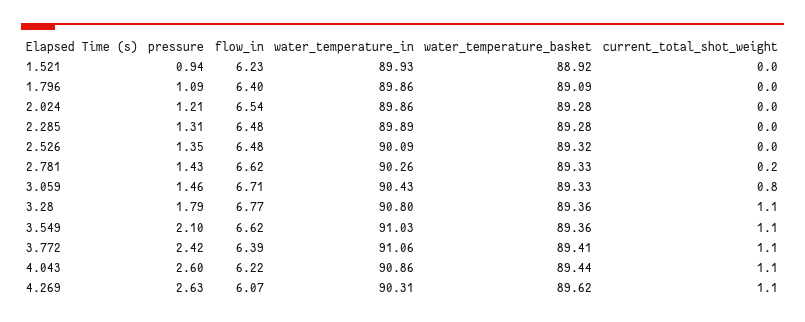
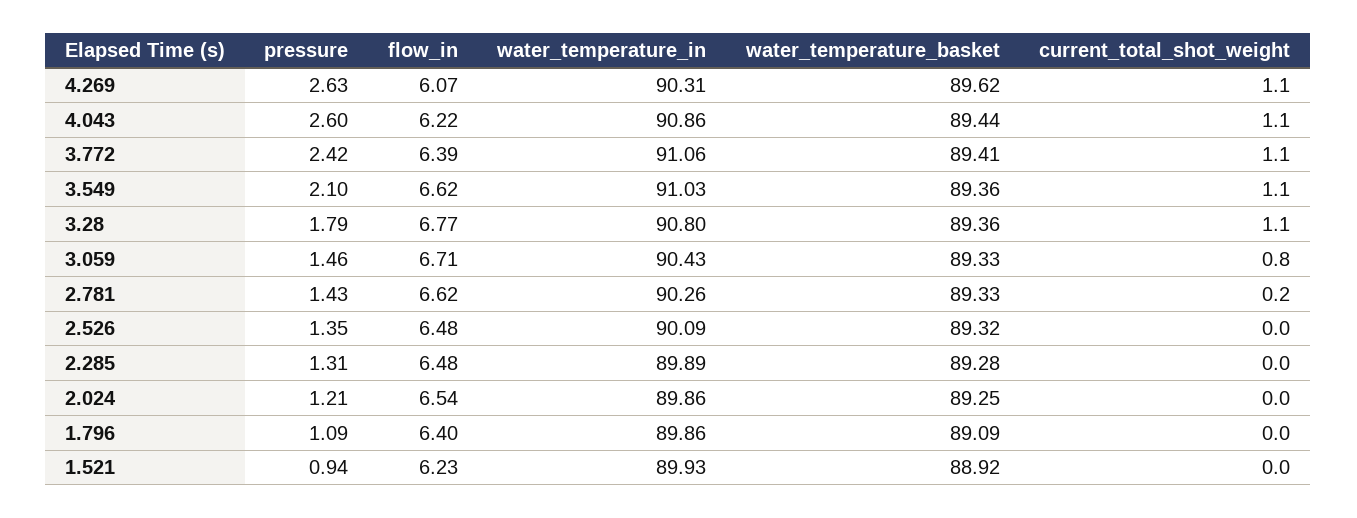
water_temperature_basket, 2.024: 89.28 -> 89.25

